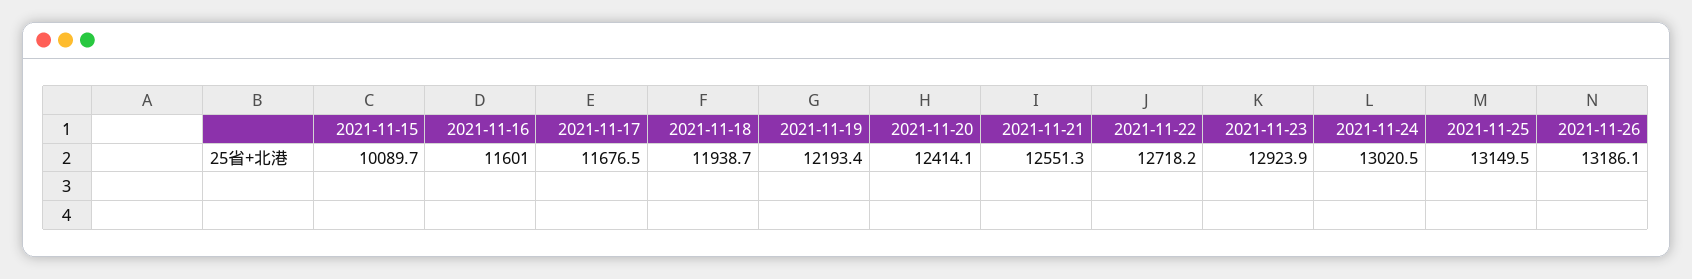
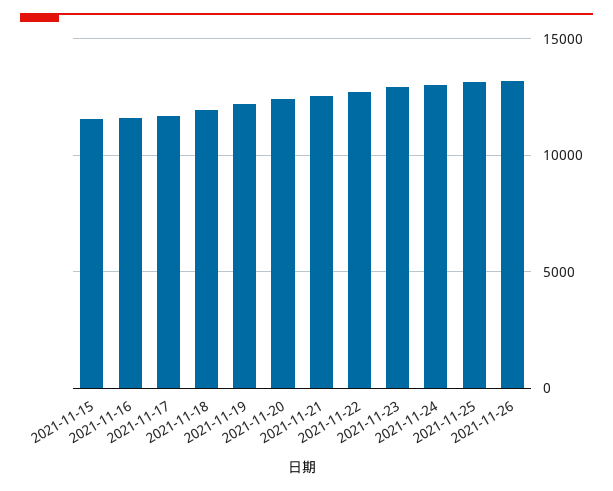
2021-11-15: 10089.7 -> 11500

